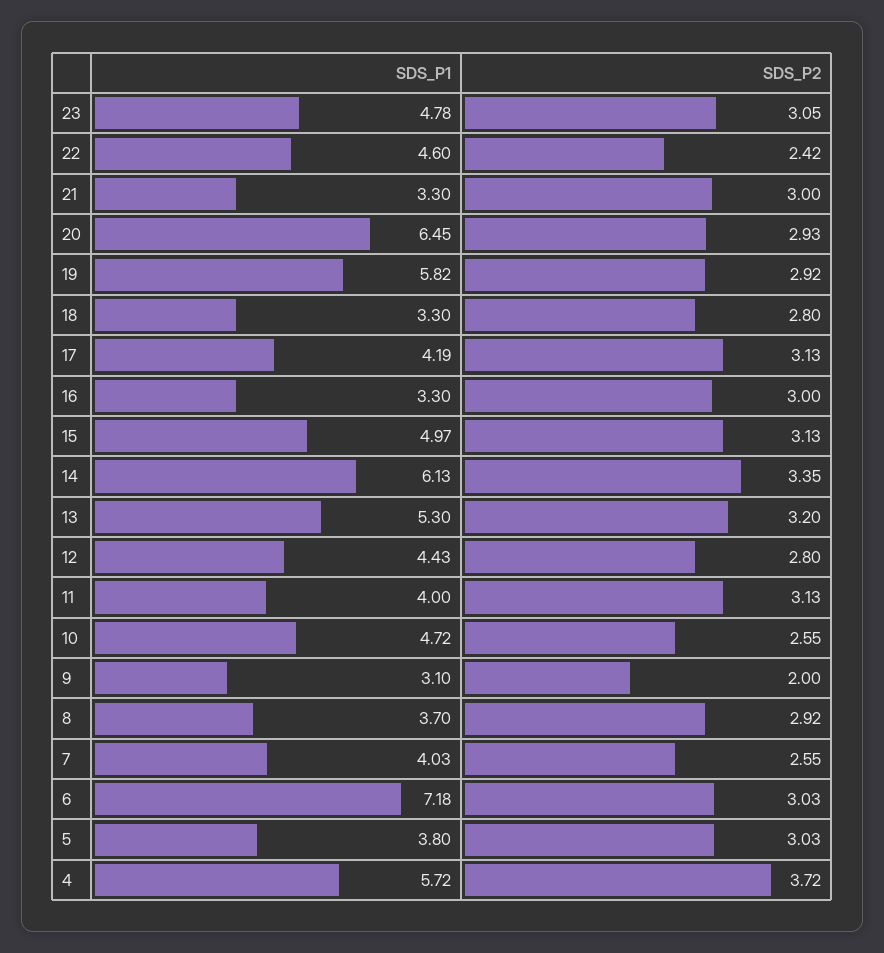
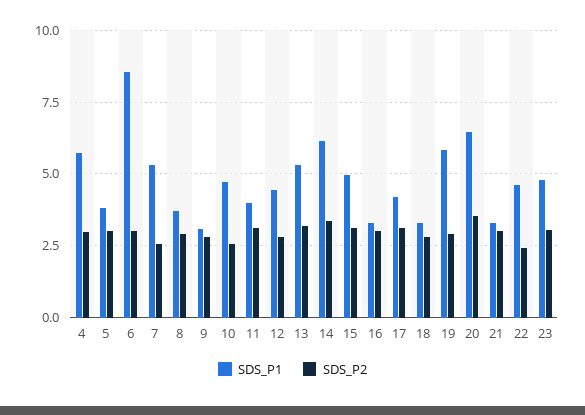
SDS_P2, 20: 2.93 -> 3.5
SDS_P2, 9: 2 -> 2.75
SDS_P1, 7: 4.03 -> 5.25
SDS_P1, 6: 7.18 -> 8.5
SDS_P2, 4: 3.72 -> 3

